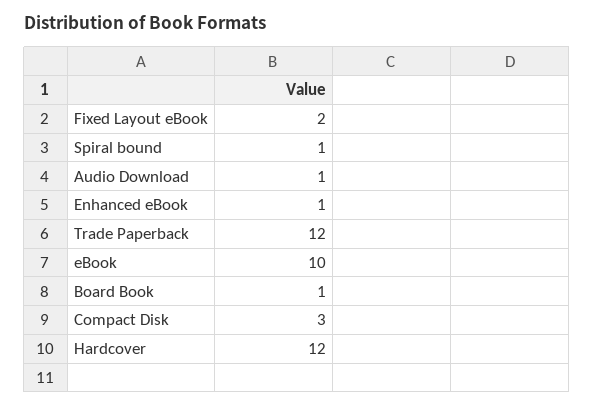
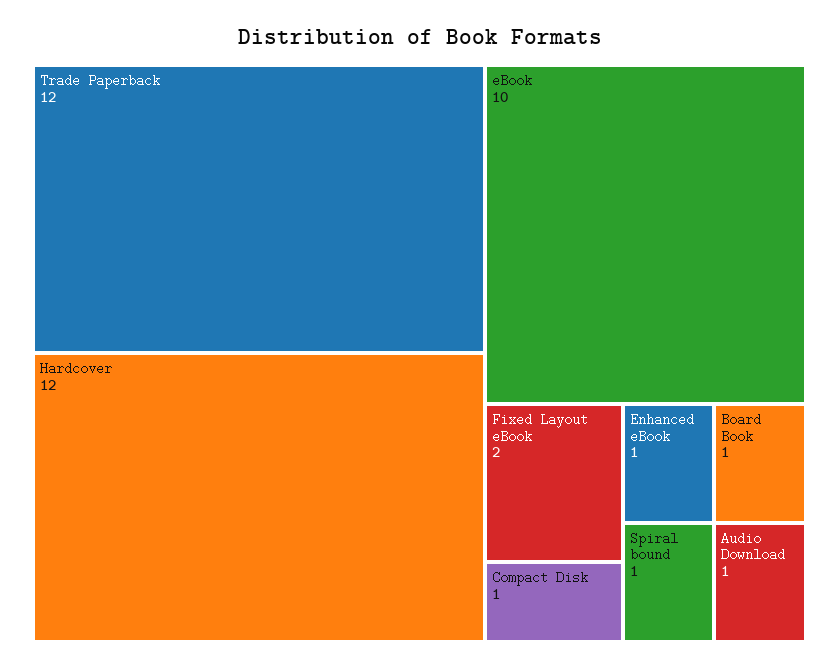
Compact Disk: 3 -> 1

